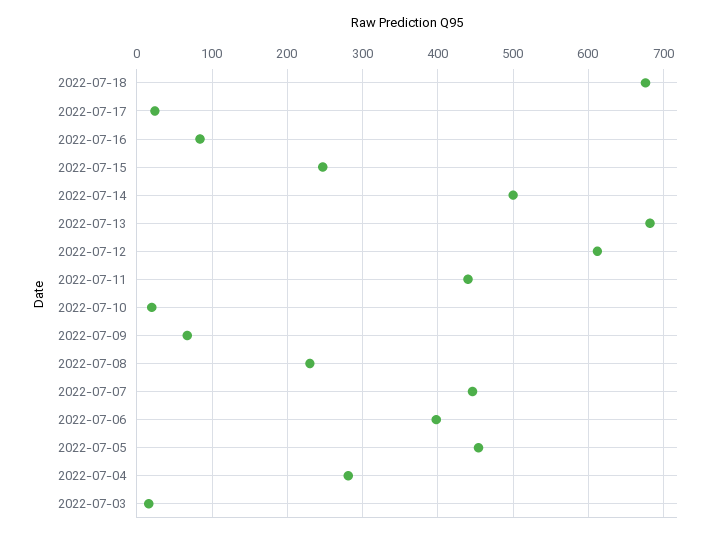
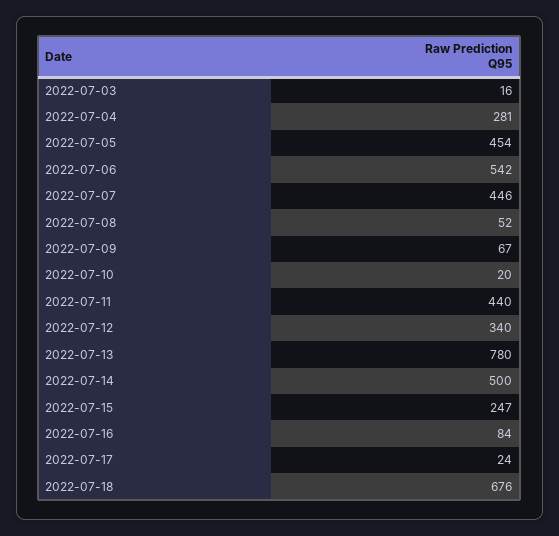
2022-07-13: 680 -> 780
2022-07-12: 610 -> 340
2022-07-08: 230 -> 52
2022-07-06: 400 -> 542

